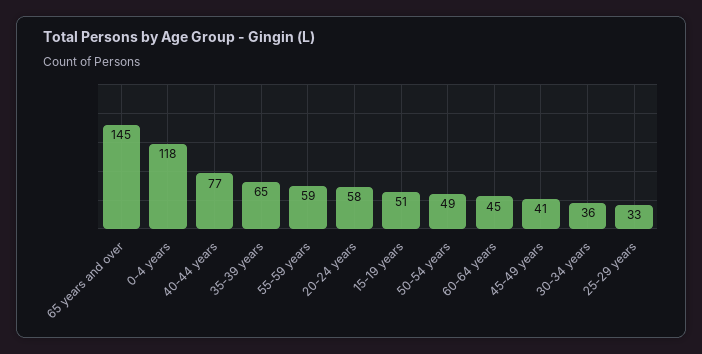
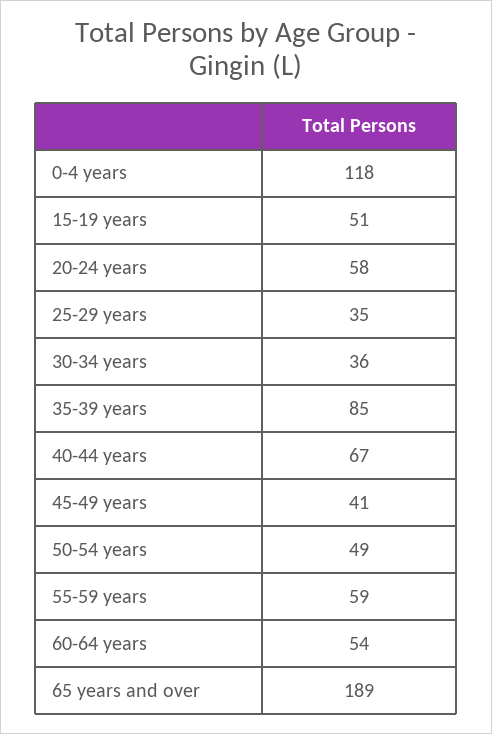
65 years and over: 145 -> 189
40-44 years: 77 -> 67
35-39 years: 65 -> 85
60-64 years: 45 -> 54
25-29 years: 33 -> 35

